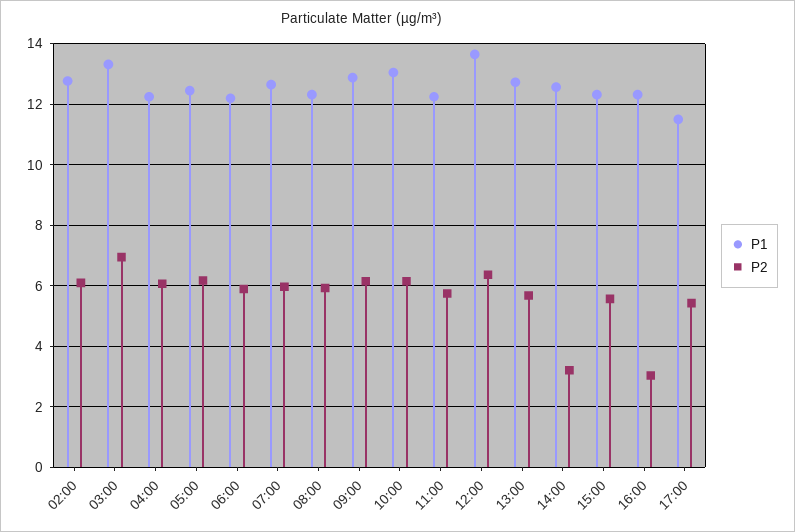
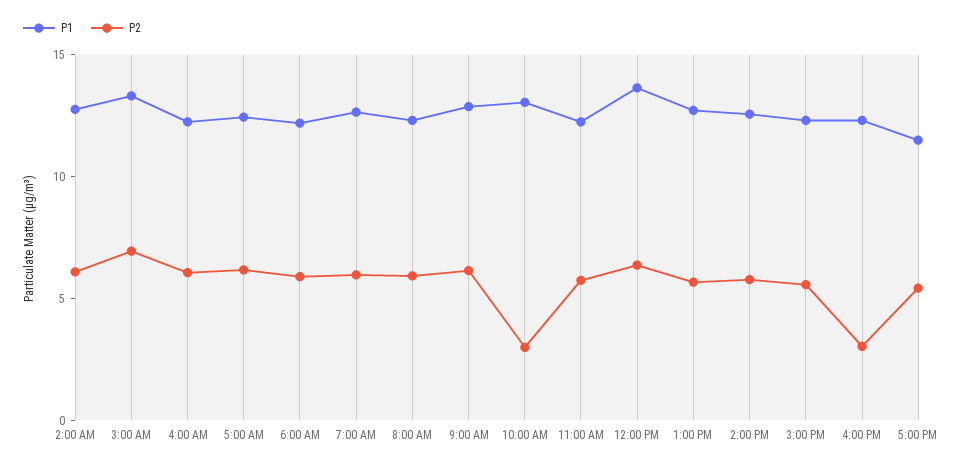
P2, 10:00: 6.2 -> 3
P2, 14:00: 3.2 -> 6

